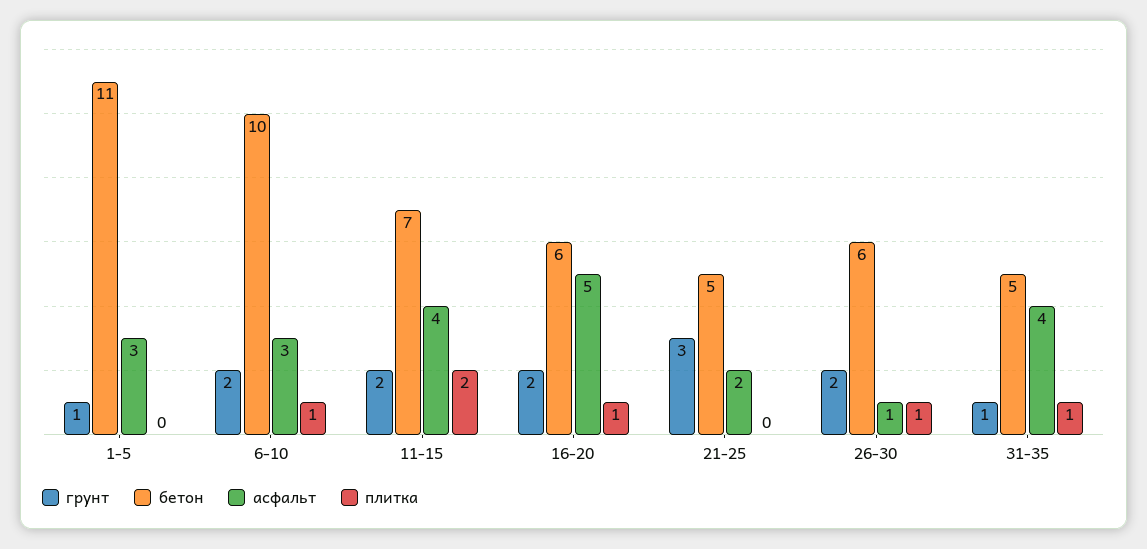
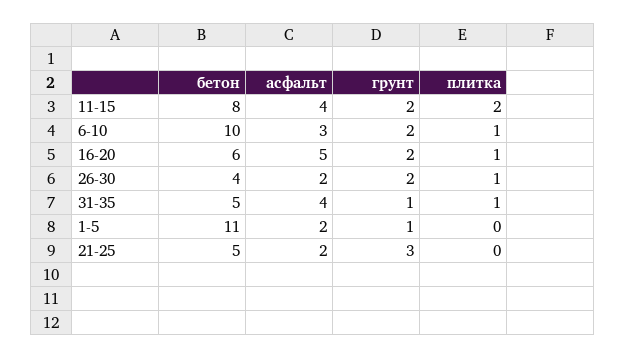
асфальт, 1-5: 3 -> 2
бетон, 11-15: 7 -> 8
бетон, 26-30: 6 -> 4
асфальт, 26-30: 1 -> 2

